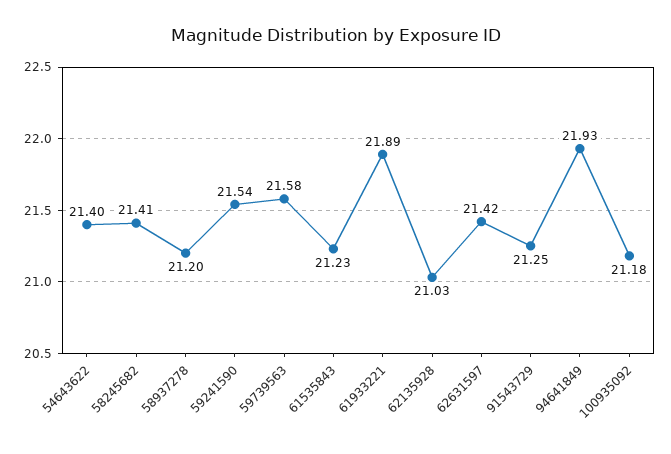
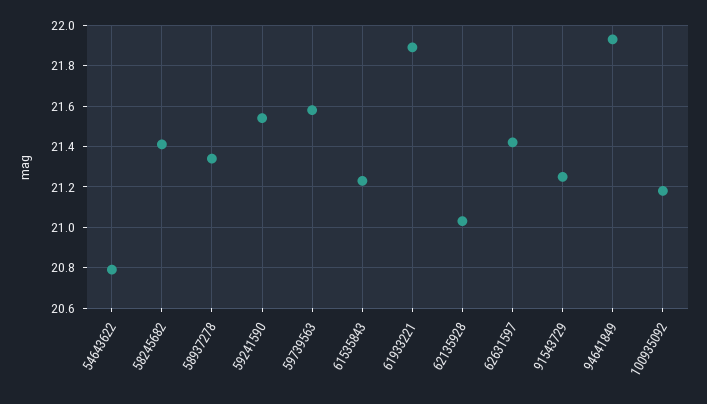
54643622: 21.4 -> 20.8
58937278: 21.2 -> 21.35

